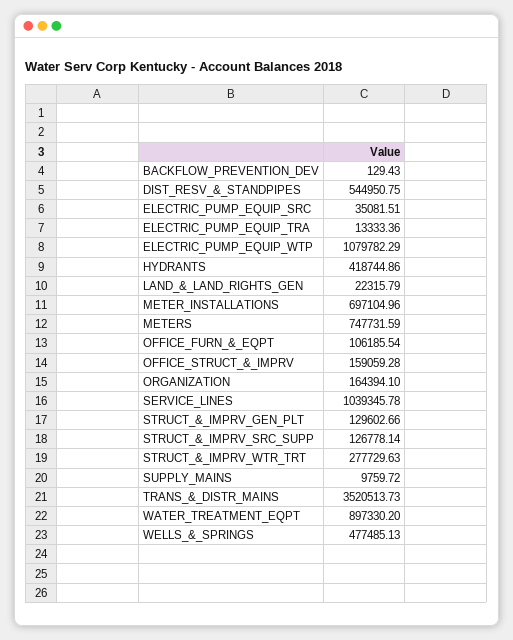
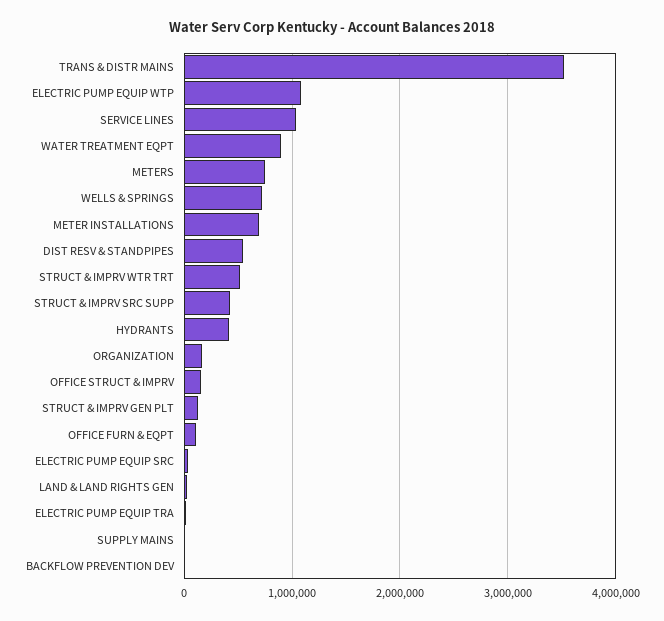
STRUCT_&_IMPRV_SRC_SUPP: 126778.14 -> 400000
STRUCT_&_IMPRV_WTR_TRT: 277729.63 -> 500000
WELLS_&_SPRINGS: 477485.13 -> 700000

